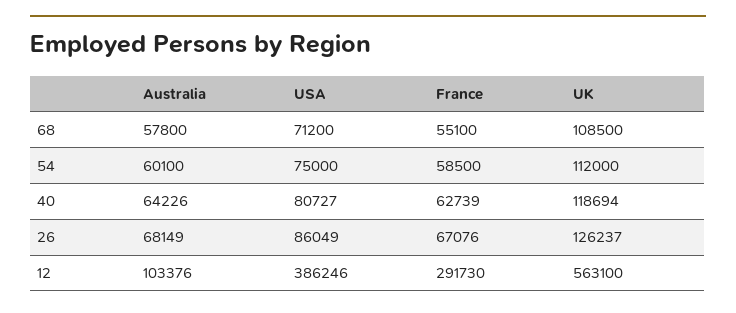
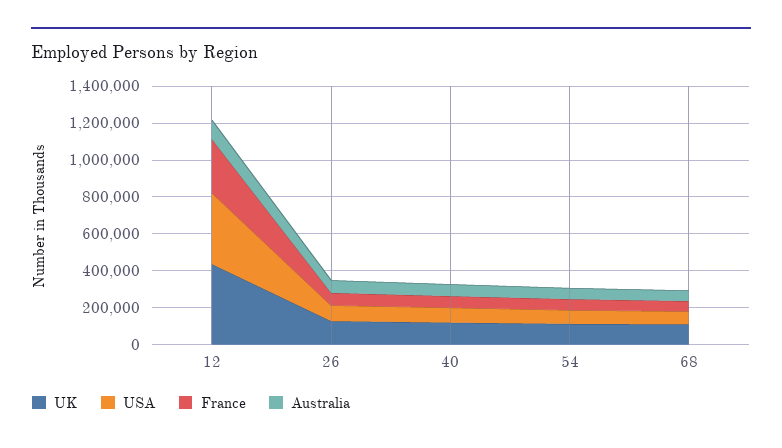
UK, 12: 563100 -> 450000

